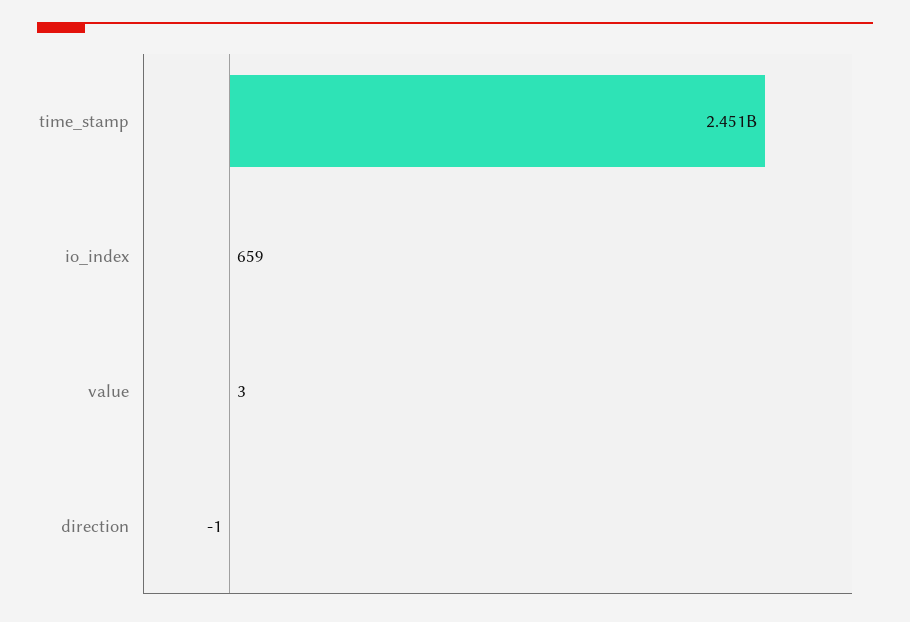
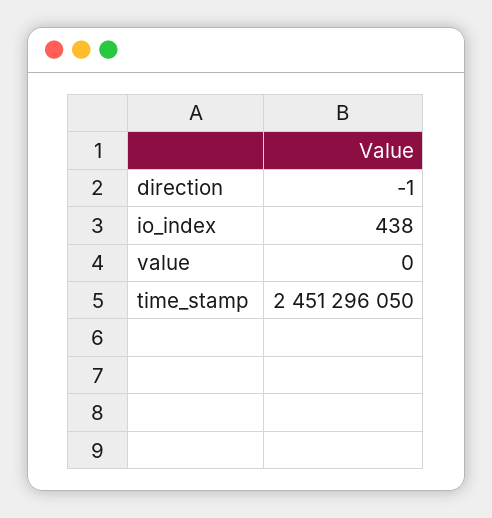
io_index: 659 -> 438
value: 3 -> 0

